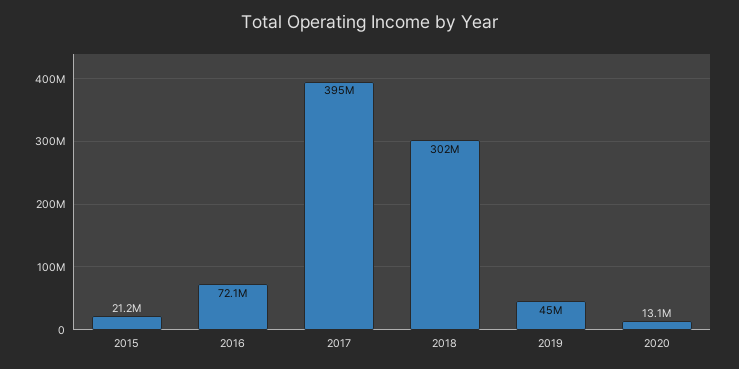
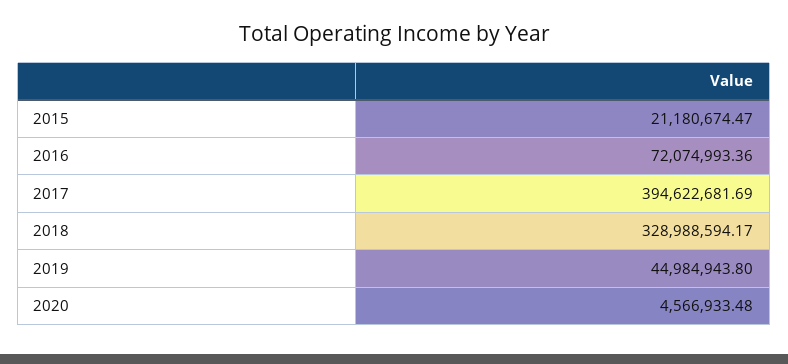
2018: 302000000 -> 328988594.17
2020: 13100000 -> 4566933.48

